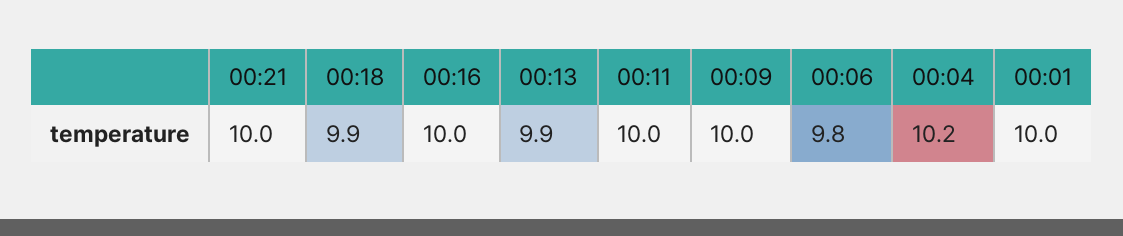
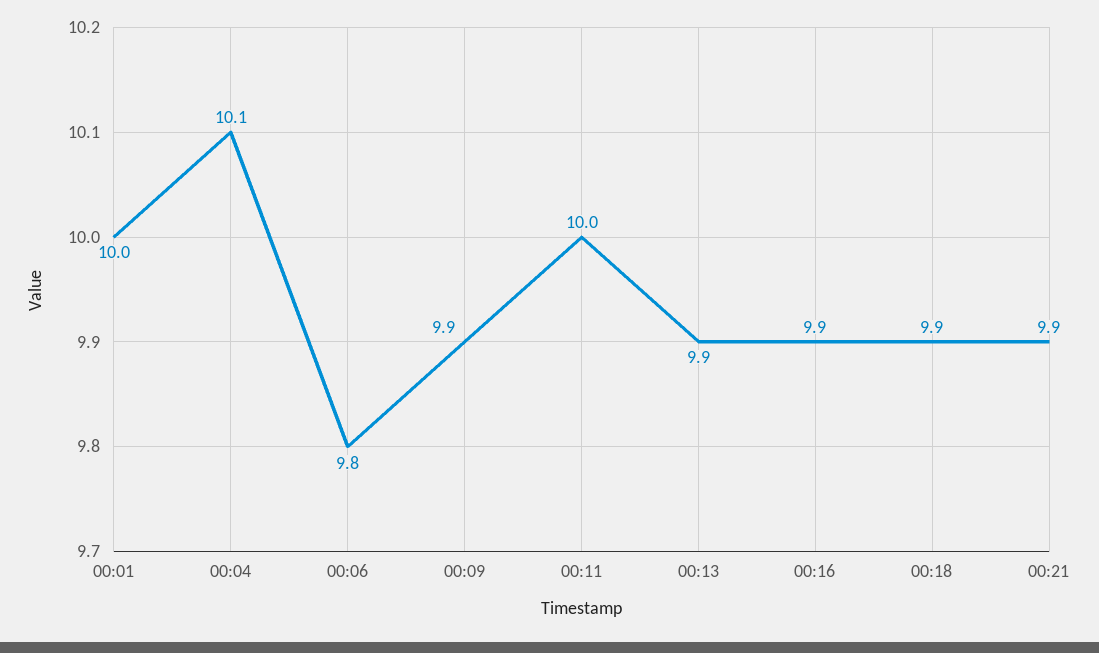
00:21: 10 -> 9.9
00:16: 10 -> 9.9
00:09: 10 -> 9.9
00:04: 10.2 -> 10.1

